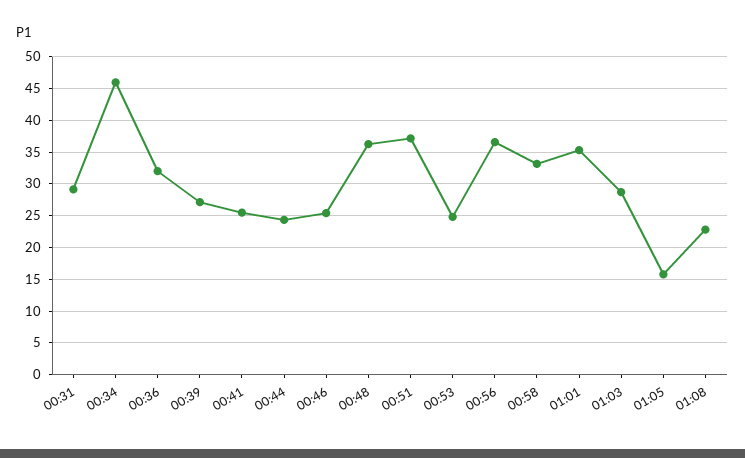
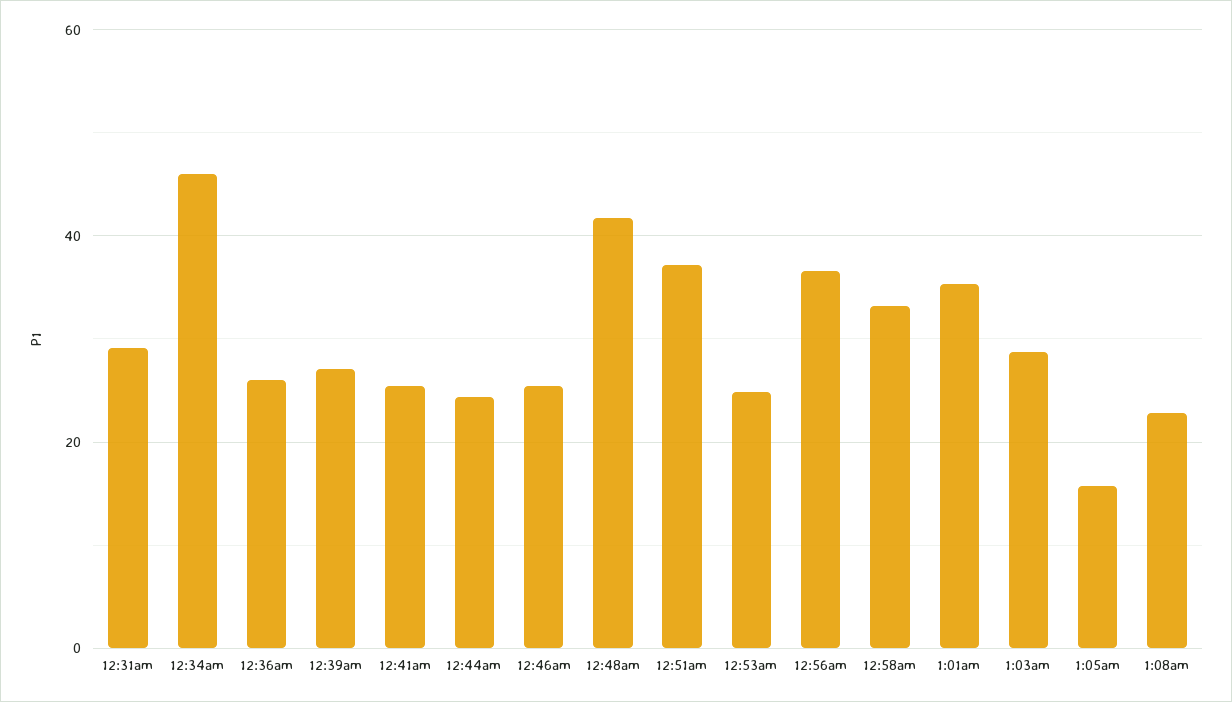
00:36: 32 -> 26
00:48: 36 -> 42

